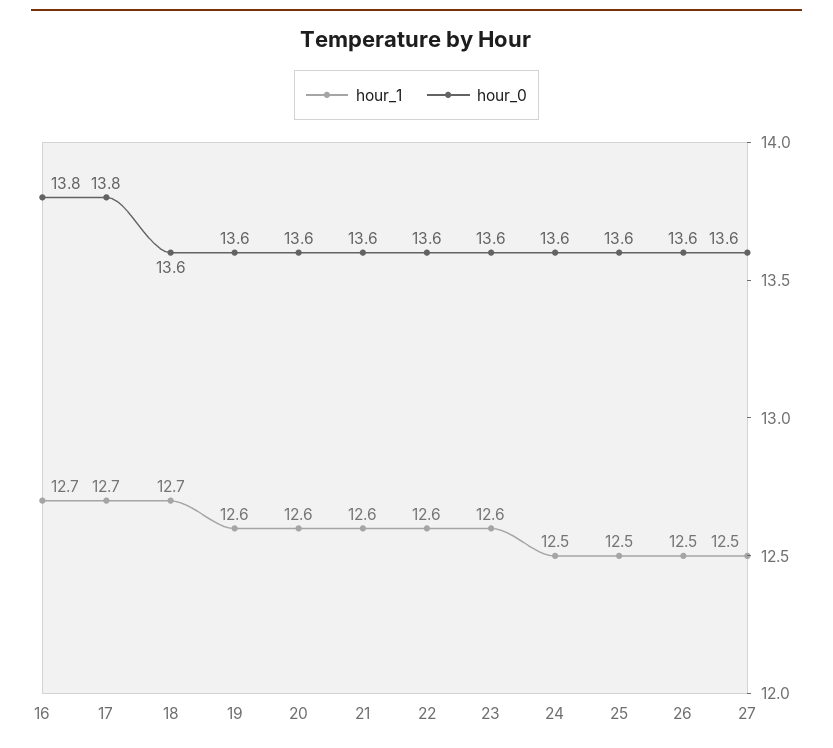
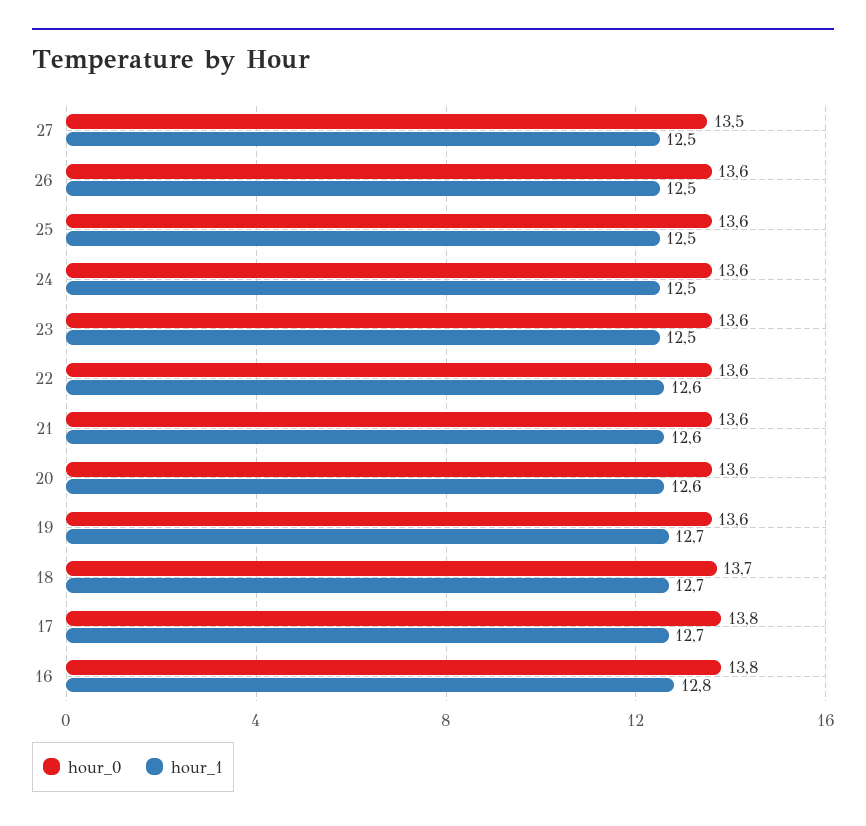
hour_1, 16: 12.7 -> 12.8
hour_0, 18: 13.6 -> 13.7
hour_1, 19: 12.6 -> 12.7
hour_1, 23: 12.6 -> 12.5
hour_0, 27: 13.6 -> 13.5

